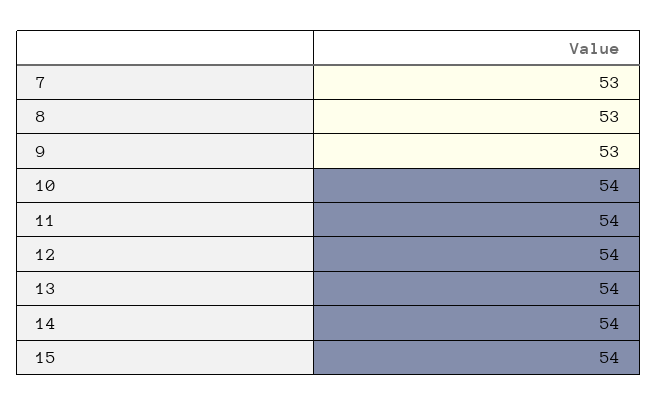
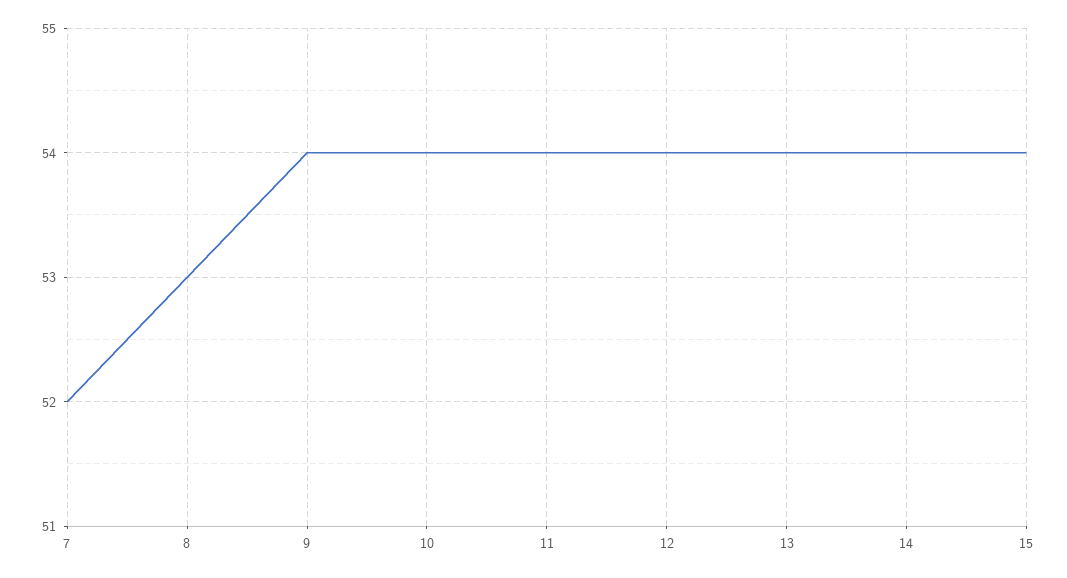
7: 53 -> 52
9: 53 -> 54

